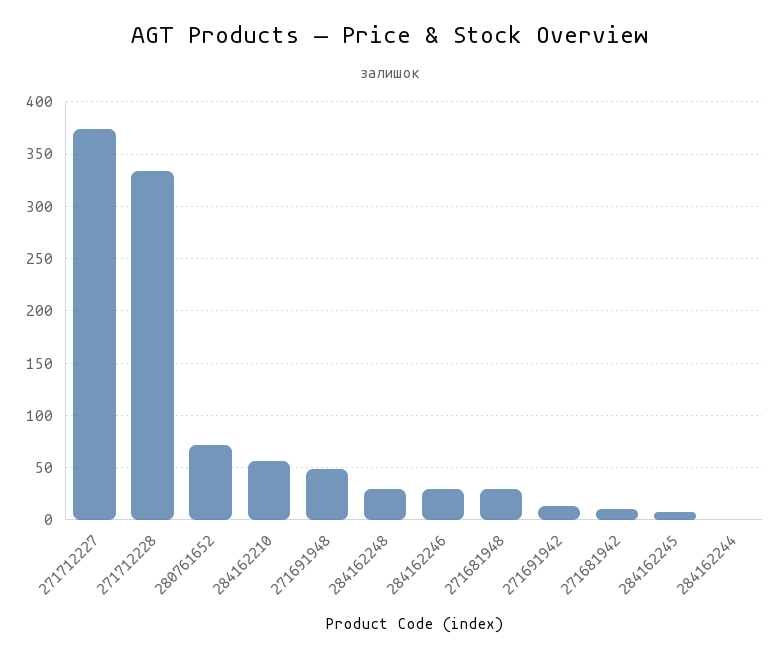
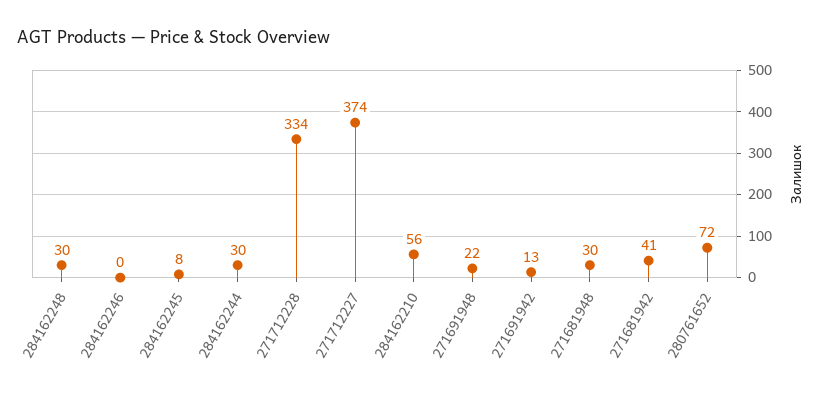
271691948: 50 -> 22
284162246: 30 -> 0
271681942: 10 -> 41
284162244: 0 -> 30

